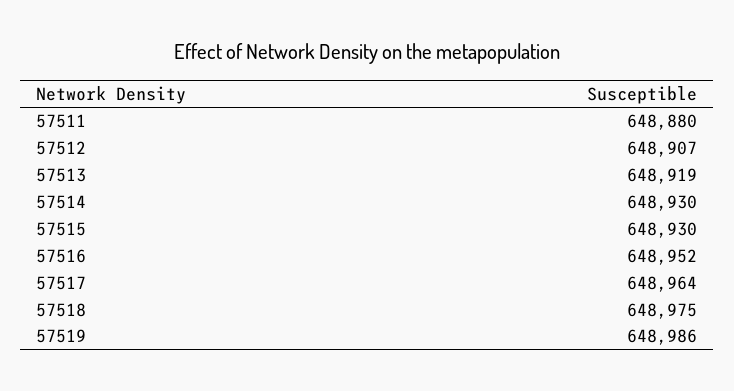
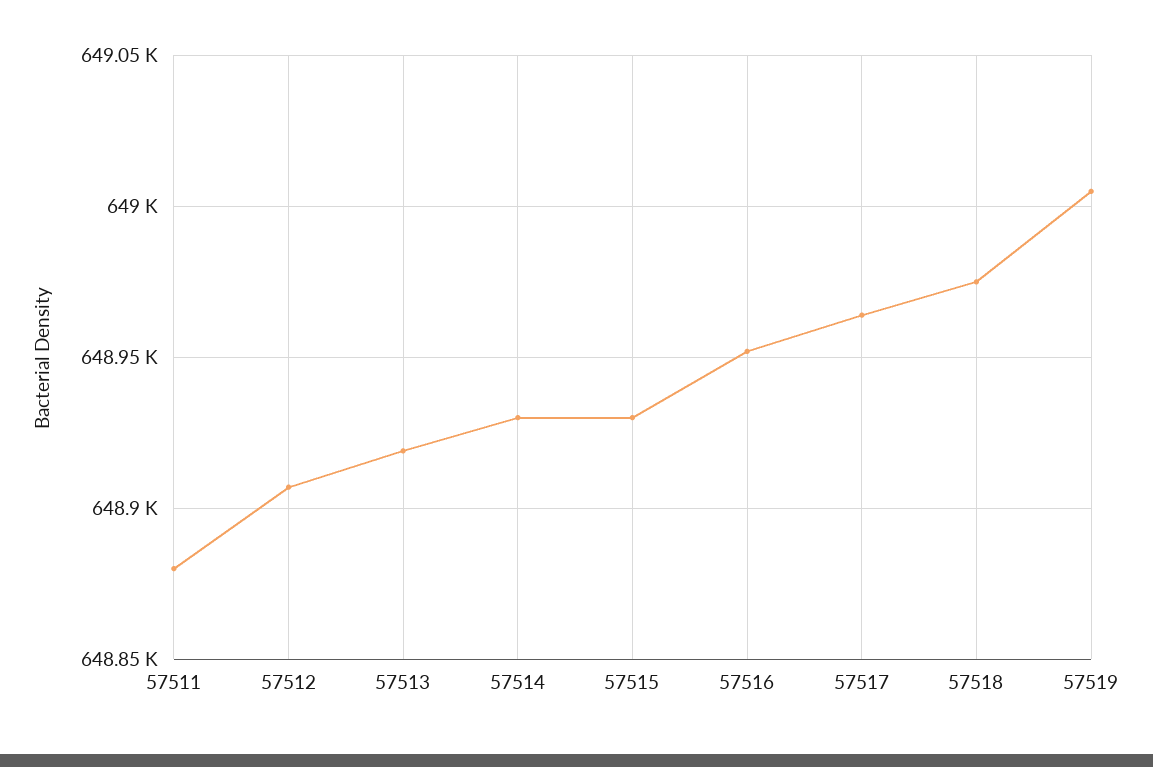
57519: 648986 -> 649005

